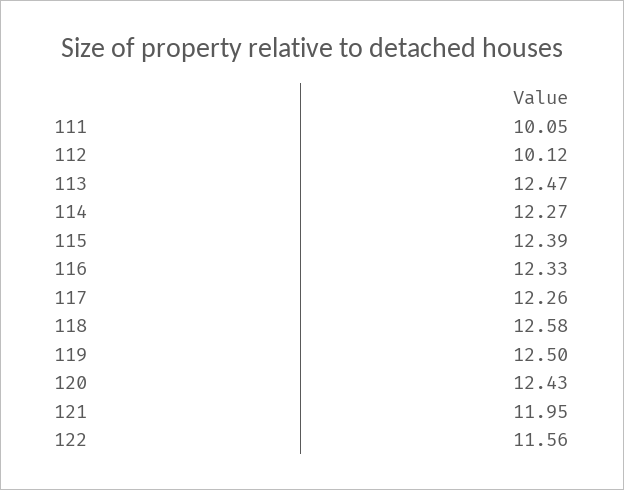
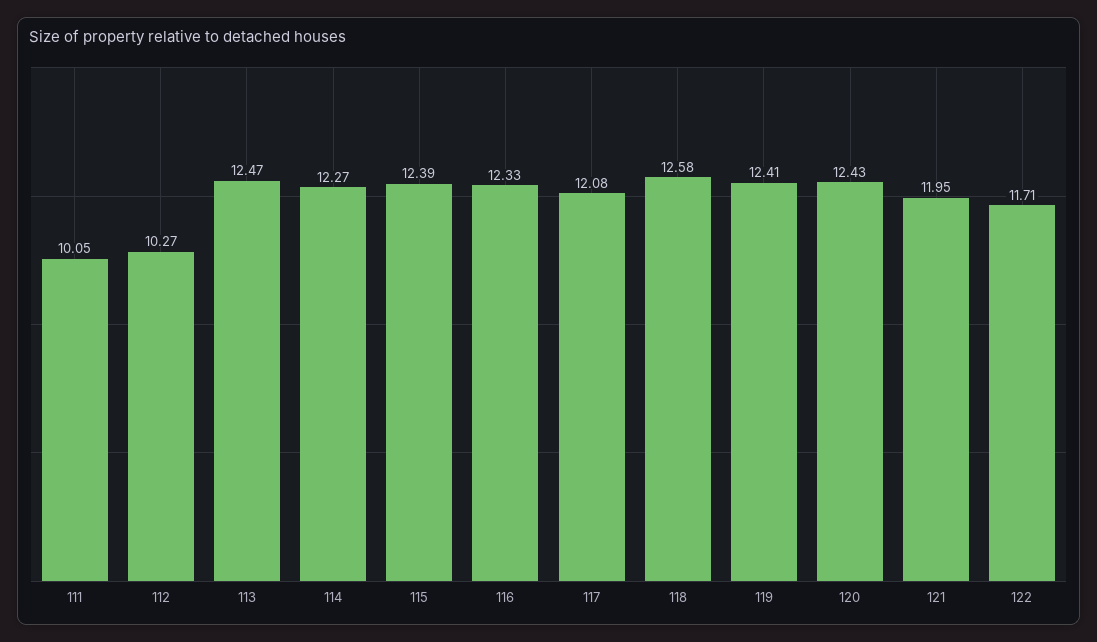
112: 10.12 -> 10.27
117: 12.26 -> 12.08
119: 12.5 -> 12.41
122: 11.56 -> 11.71

